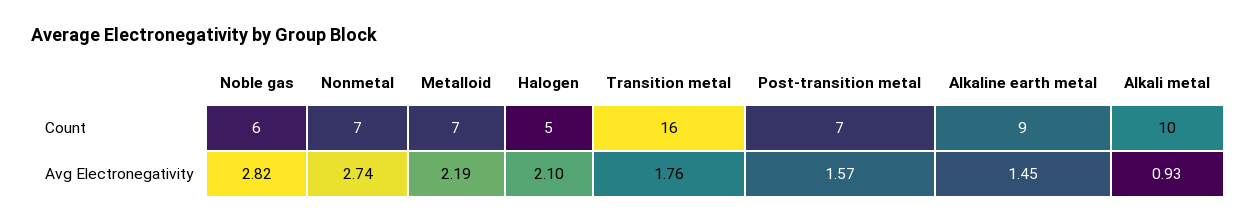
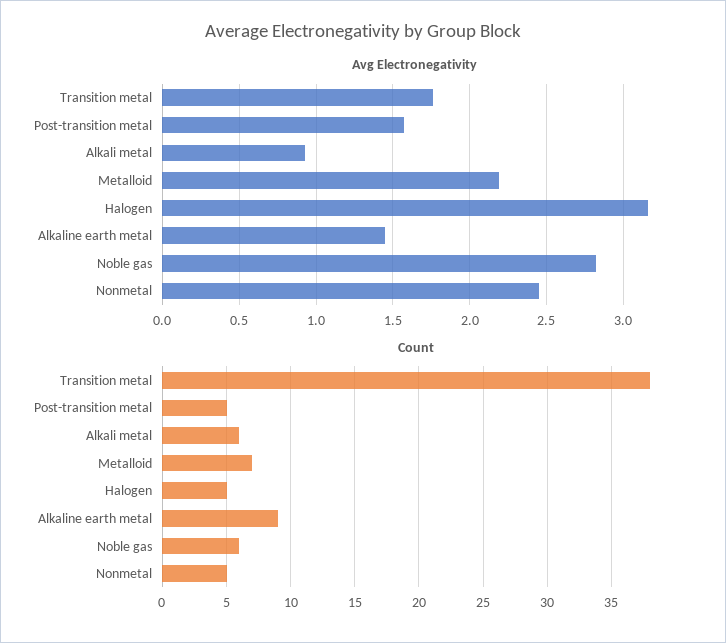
Count, Nonmetal: 7 -> 5
Count, Transition metal: 16 -> 38
Count, Post-transition metal: 7 -> 5
Count, Alkali metal: 10 -> 6
Avg Electronegativity, Nonmetal: 2.74 -> 2.45
Avg Electronegativity, Halogen: 2.1 -> 3.15

